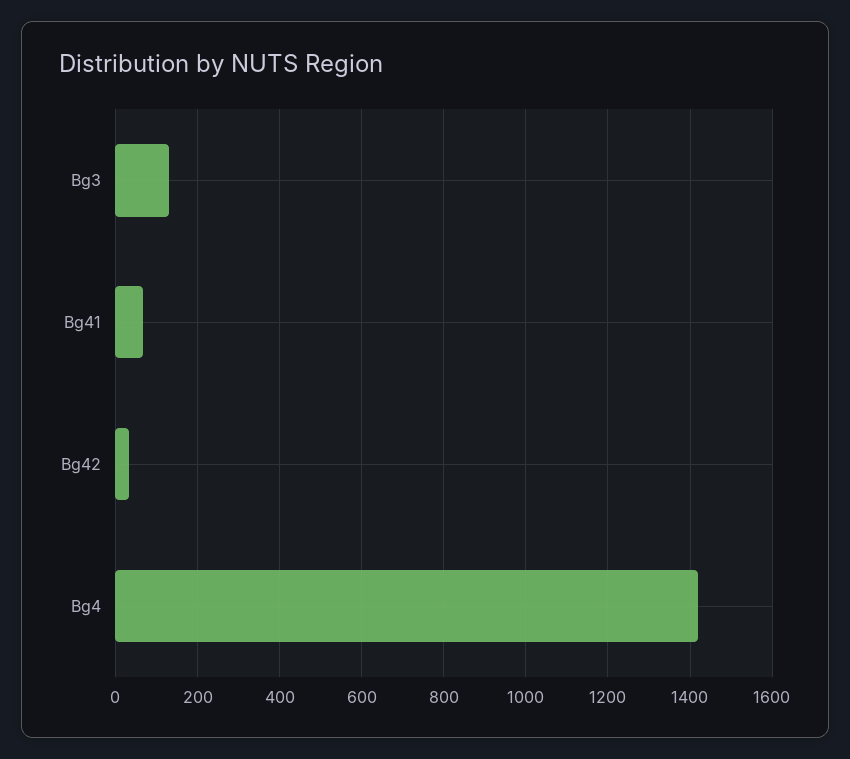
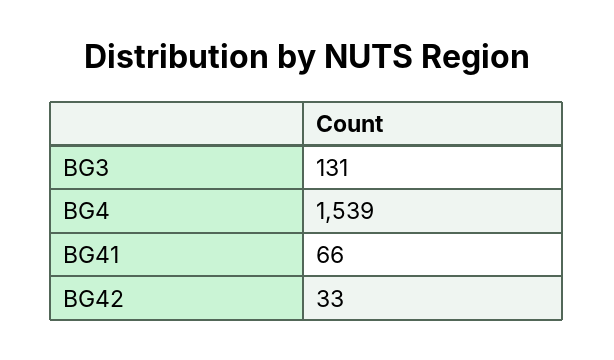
Bg4: 1420 -> 1539

